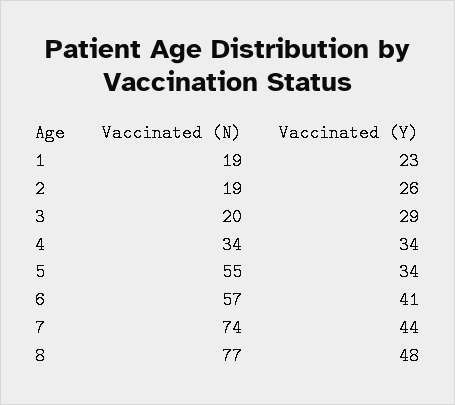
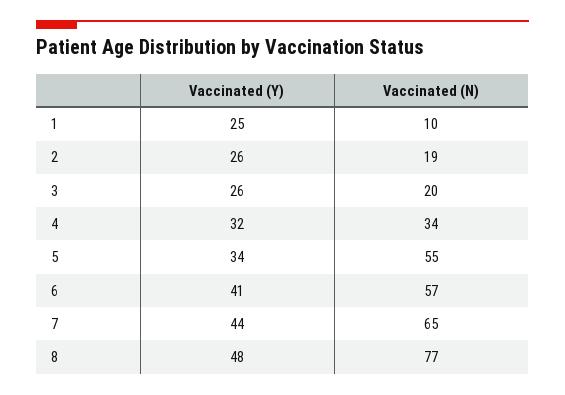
Vaccinated (N), 1: 19 -> 10
Vaccinated (Y), 1: 23 -> 25
Vaccinated (Y), 3: 29 -> 26
Vaccinated (Y), 4: 34 -> 32
Vaccinated (N), 7: 74 -> 65

